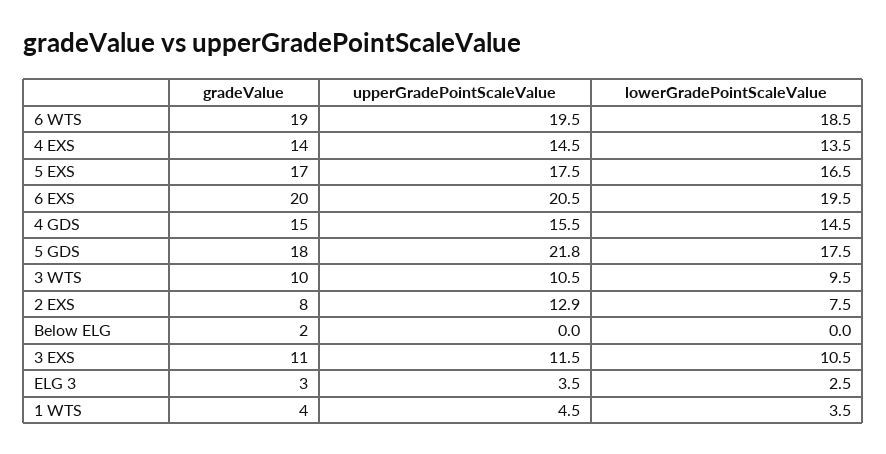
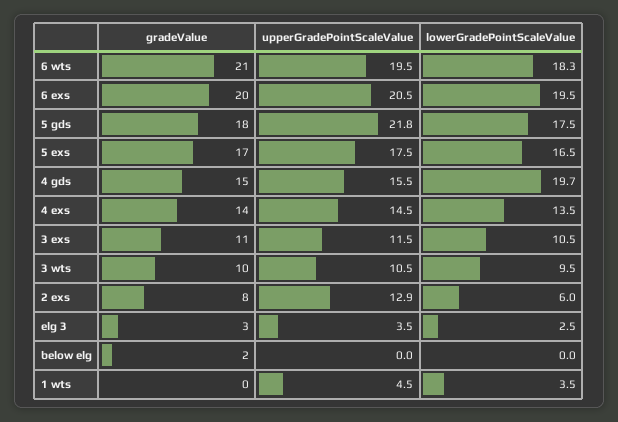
gradeValue, 6 WTS: 19 -> 21
lowerGradePointScaleValue, 6 WTS: 18.5 -> 18.3
lowerGradePointScaleValue, 4 GDS: 14.5 -> 19.7
lowerGradePointScaleValue, 2 EXS: 7.5 -> 6
gradeValue, 1 WTS: 4 -> 0

